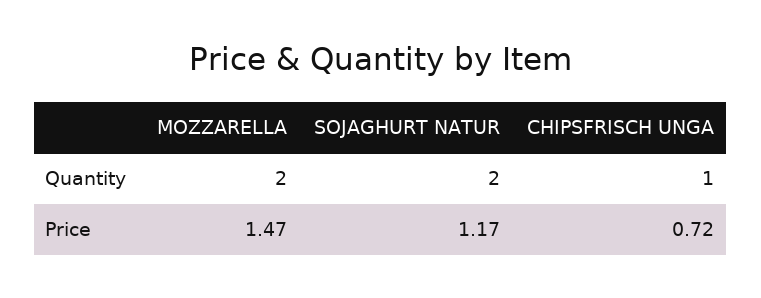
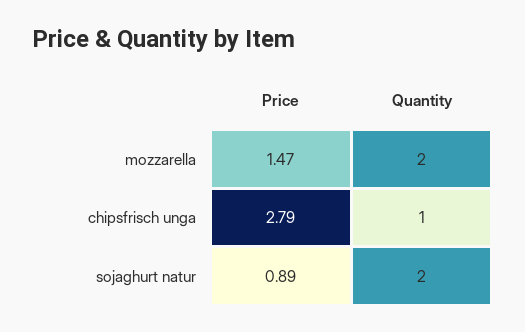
SOJAGHURT NATUR, Price: 1.17 -> 0.89
CHIPSFRISCH UNGA, Price: 0.72 -> 2.79

